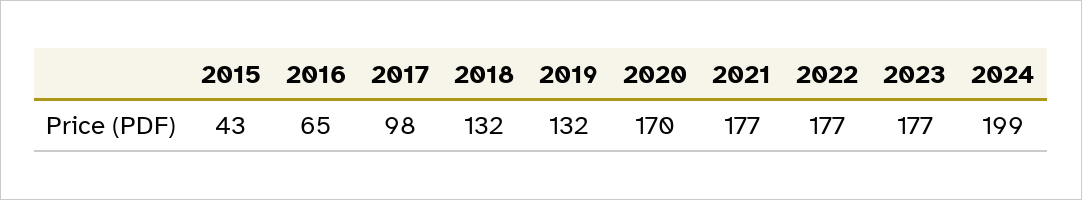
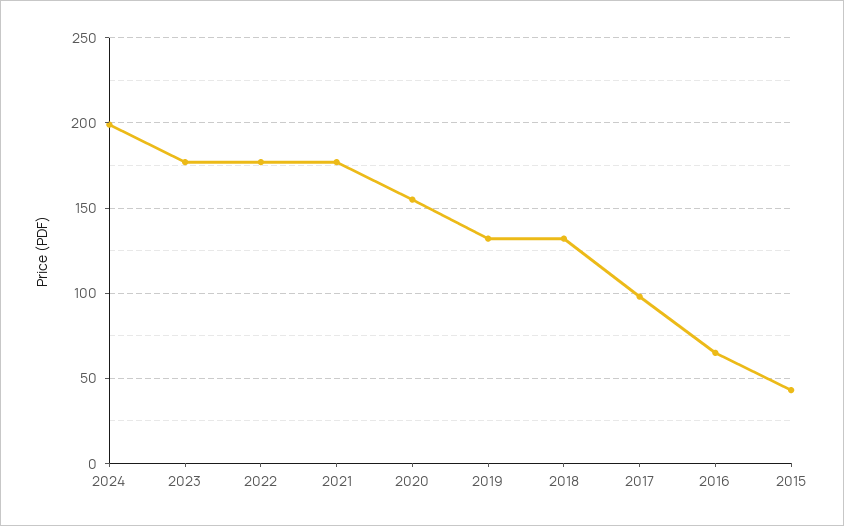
2020: 170 -> 155

